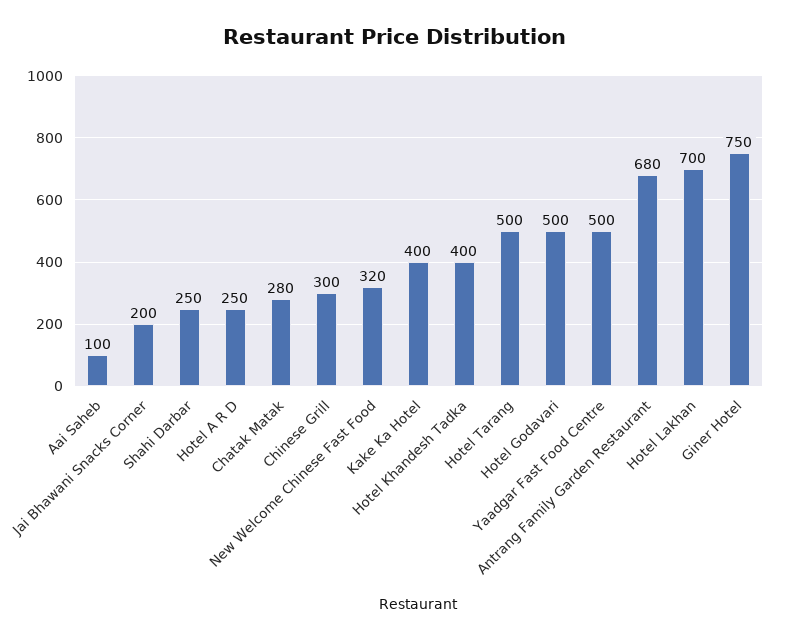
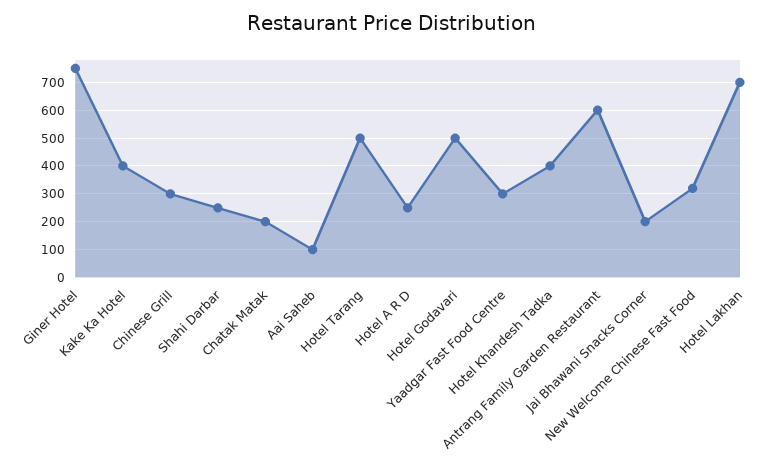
Chatak Matak: 280 -> 200
Yaadgar Fast Food Centre: 500 -> 300
Antrang Family Garden Restaurant: 680 -> 600

